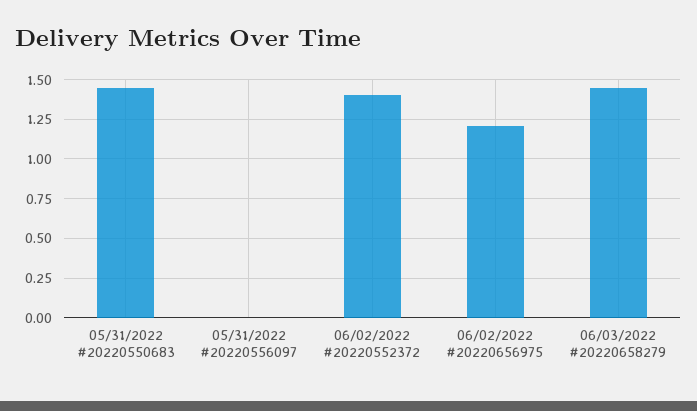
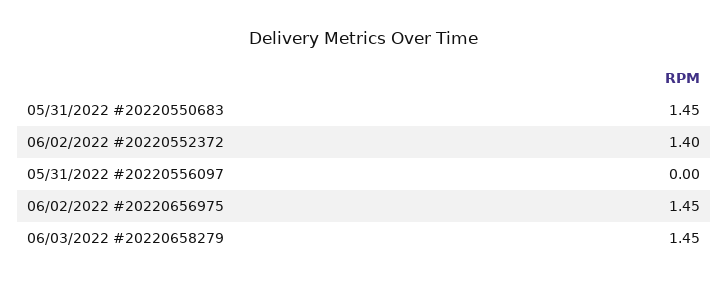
06/02/2022 #20220656975: 1.2 -> 1.45

